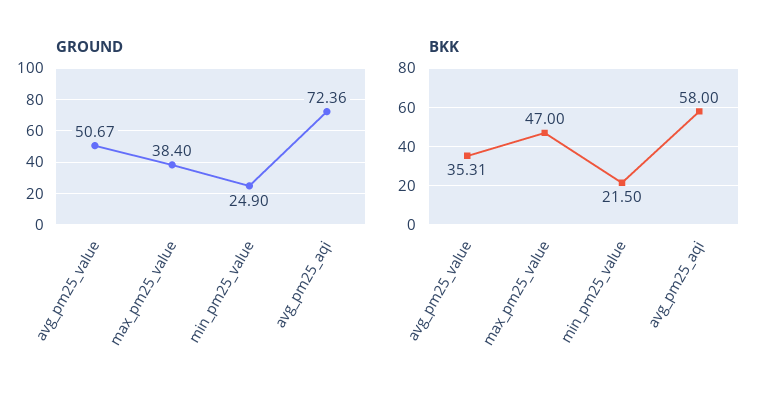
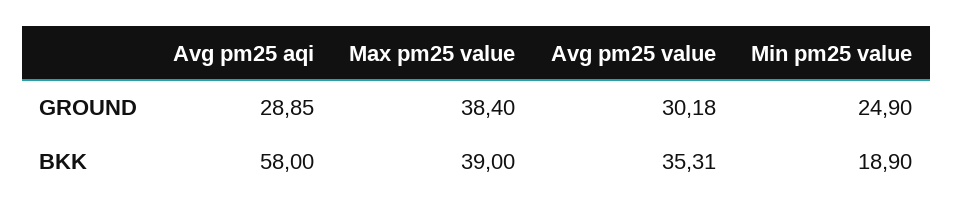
GROUND, avg_pm25_value: 50.67 -> 30.18
GROUND, avg_pm25_aqi: 72.36 -> 28.85
BKK, max_pm25_value: 47 -> 39
BKK, min_pm25_value: 21.5 -> 18.9

